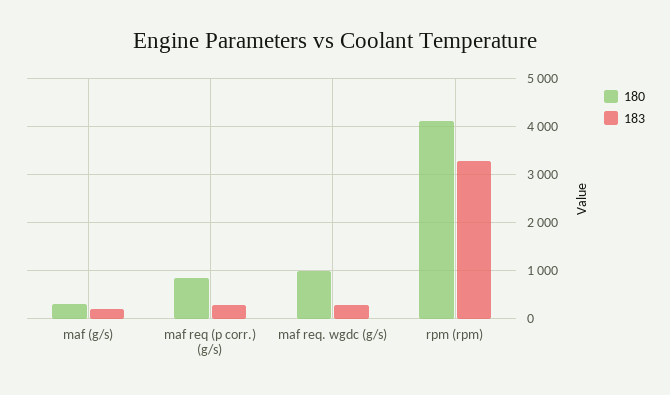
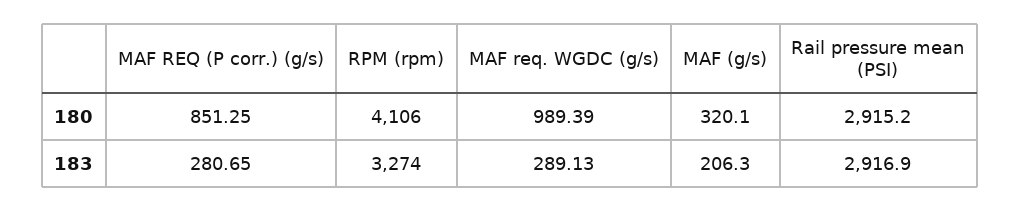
180, Rail pressure mean (PSI): none -> 2915.2
183, Rail pressure mean (PSI): none -> 2916.9

